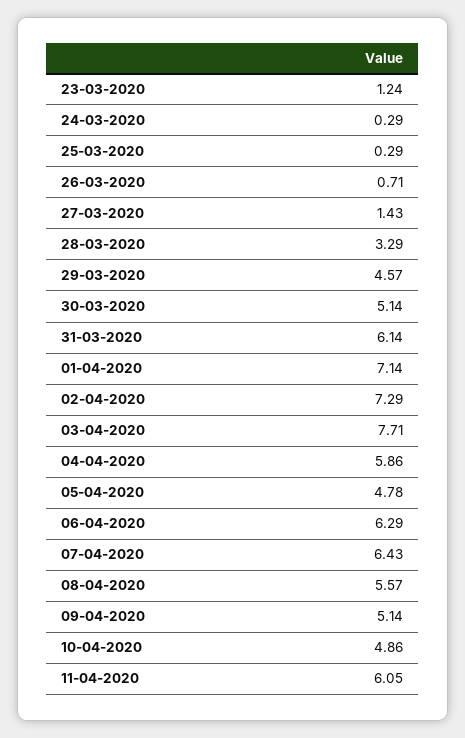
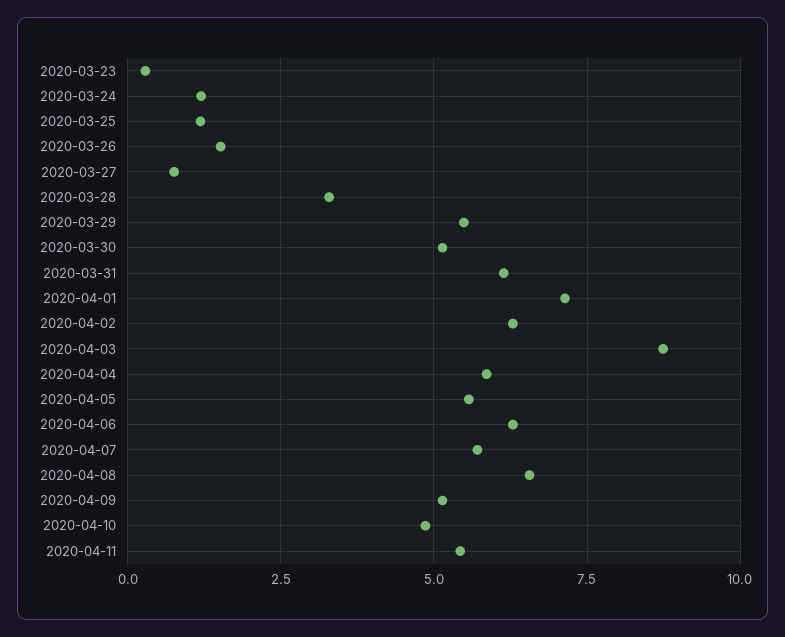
23-03-2020: 1.24 -> 0.25
24-03-2020: 0.29 -> 1.25
25-03-2020: 0.29 -> 1.25
26-03-2020: 0.71 -> 1.5
27-03-2020: 1.43 -> 0.75
29-03-2020: 4.57 -> 5.5
02-04-2020: 7.29 -> 6.25
03-04-2020: 7.71 -> 8.75
05-04-2020: 4.78 -> 5.5
07-04-2020: 6.43 -> 5.75
08-04-2020: 5.57 -> 6.5
11-04-2020: 6.05 -> 5.5

